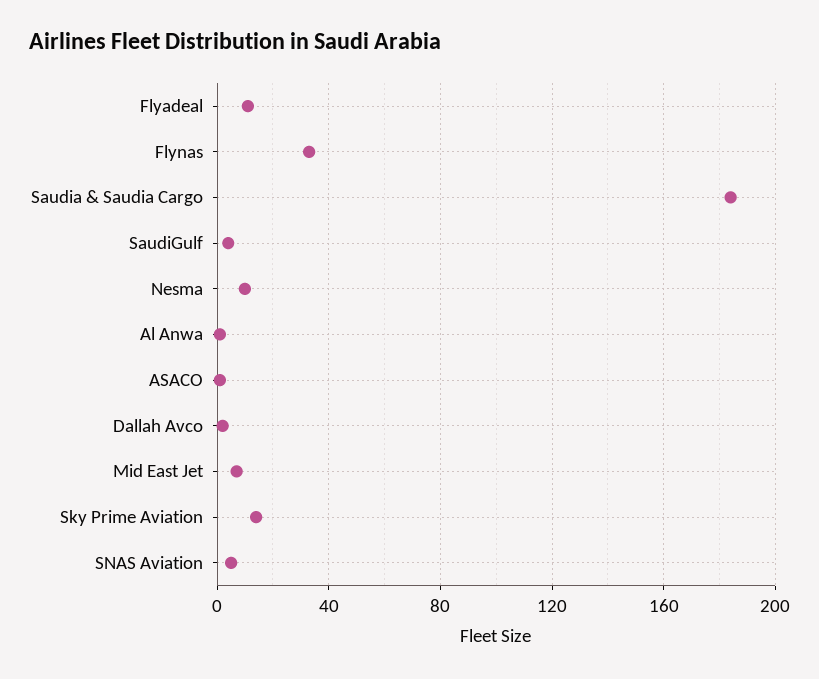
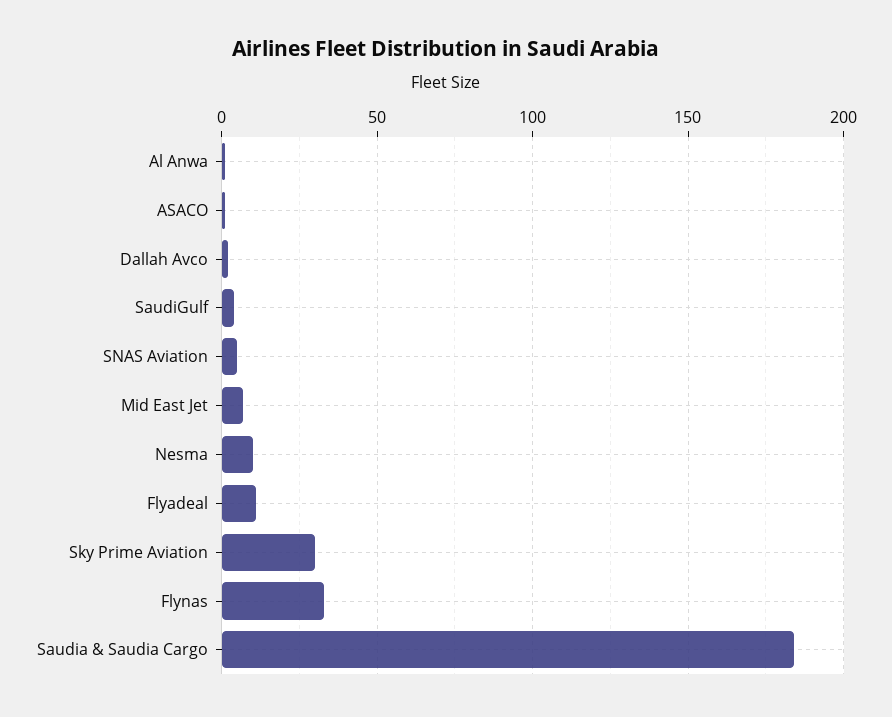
Sky Prime Aviation: 15 -> 30

